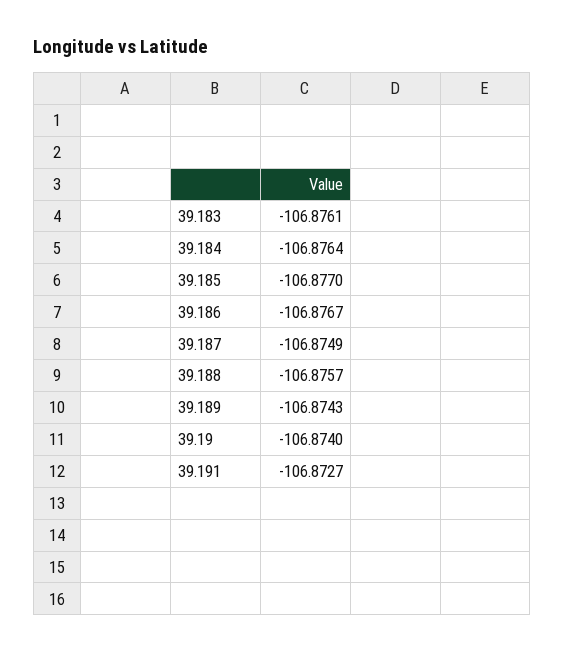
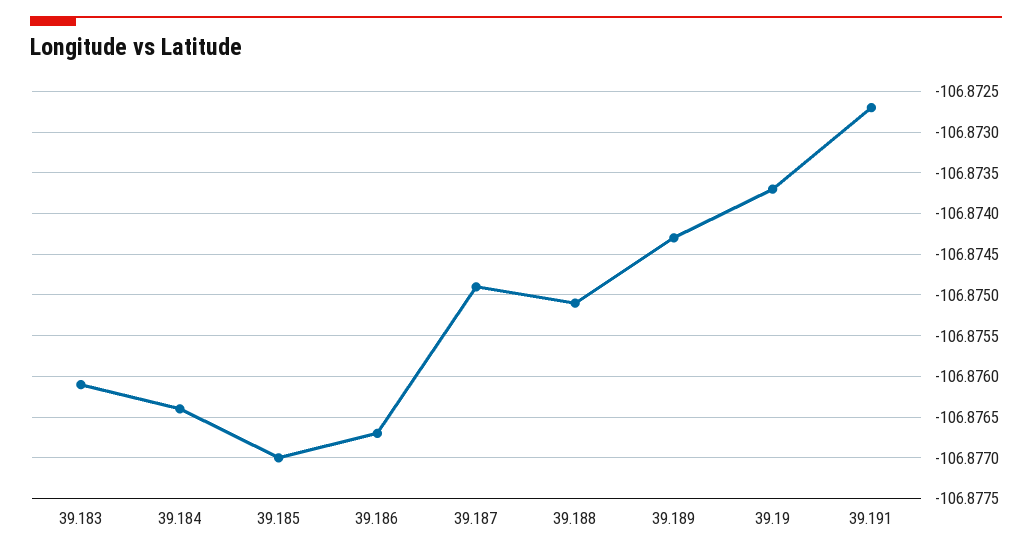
39.188: -106.8757 -> -106.8751
39.19: -106.874 -> -106.8737

